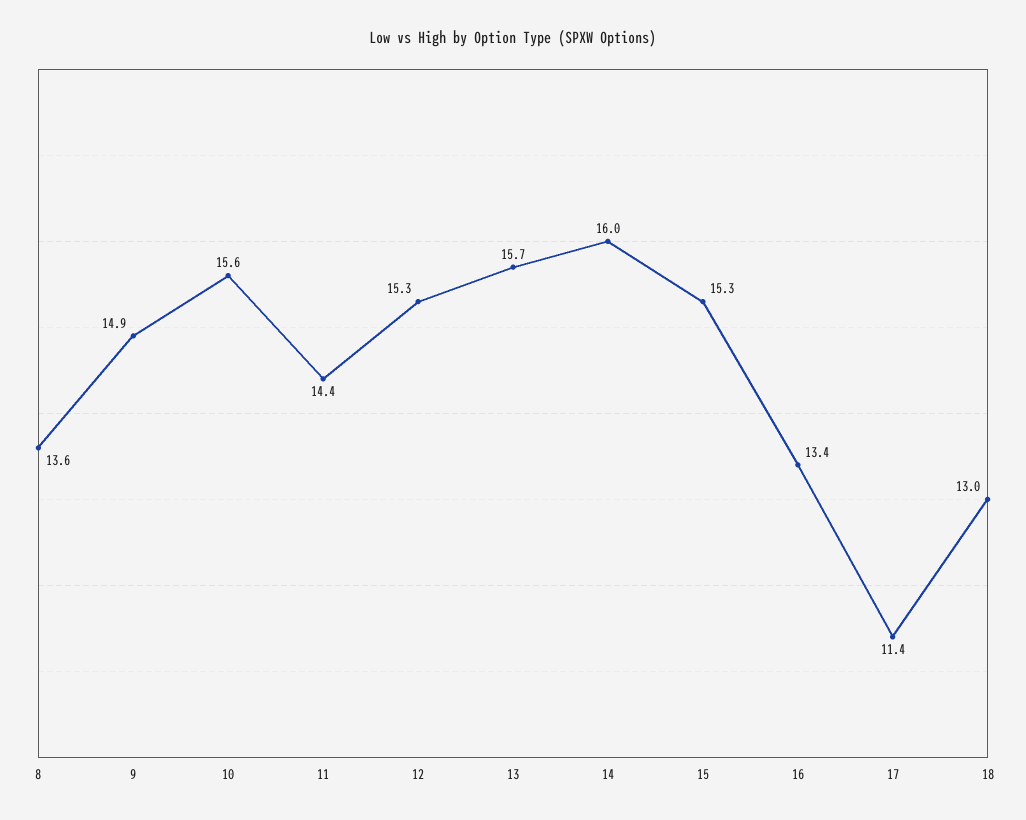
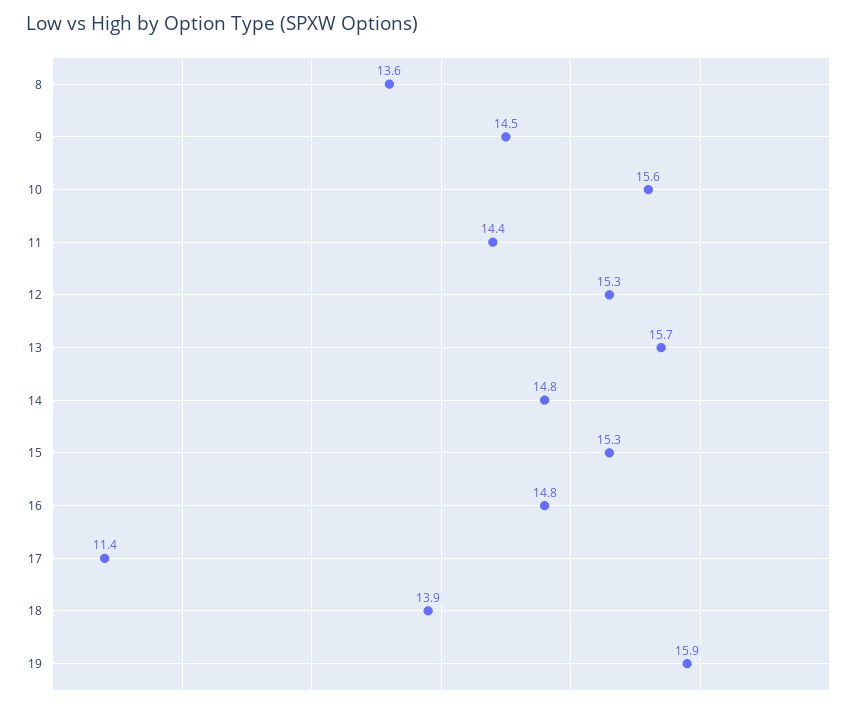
9: 14.9 -> 14.5
14: 16 -> 14.8
16: 13.4 -> 14.8
18: 13 -> 13.9
19: none -> 15.9

